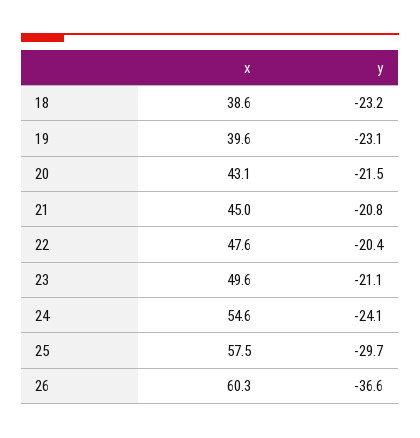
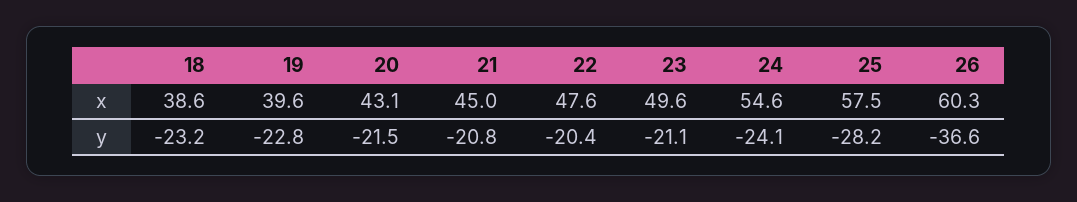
y, 19: -23.1 -> -22.8
y, 25: -29.7 -> -28.2

